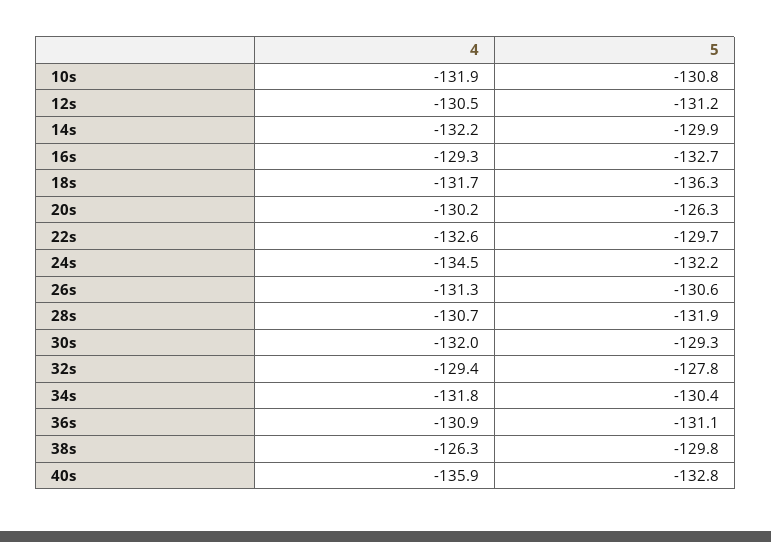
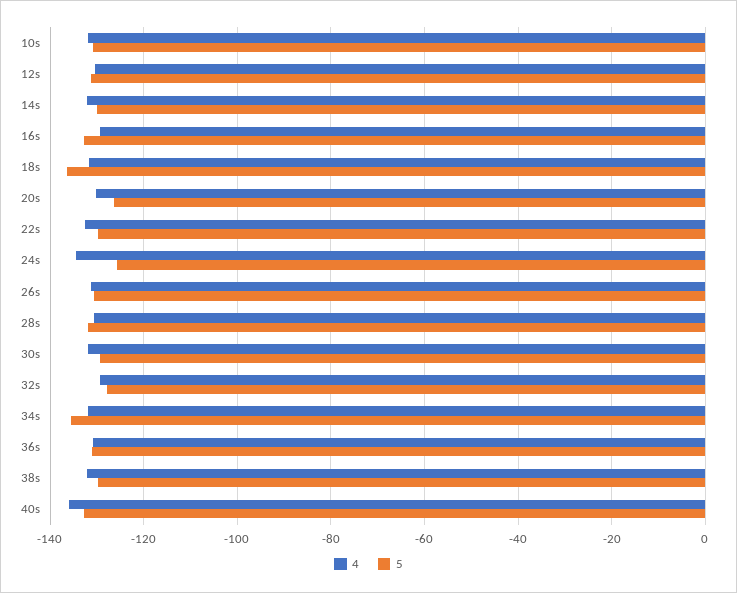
5, 24s: -132.2 -> -126
5, 34s: -130.4 -> -136
4, 38s: -126.3 -> -132

